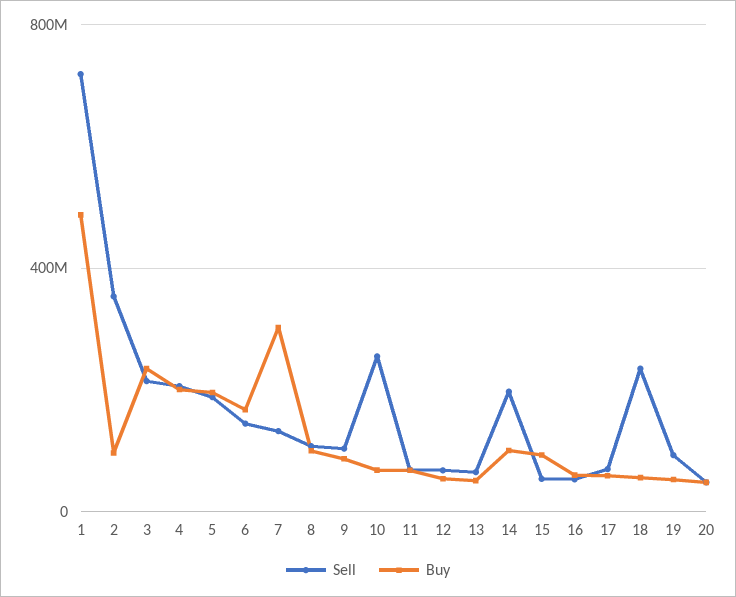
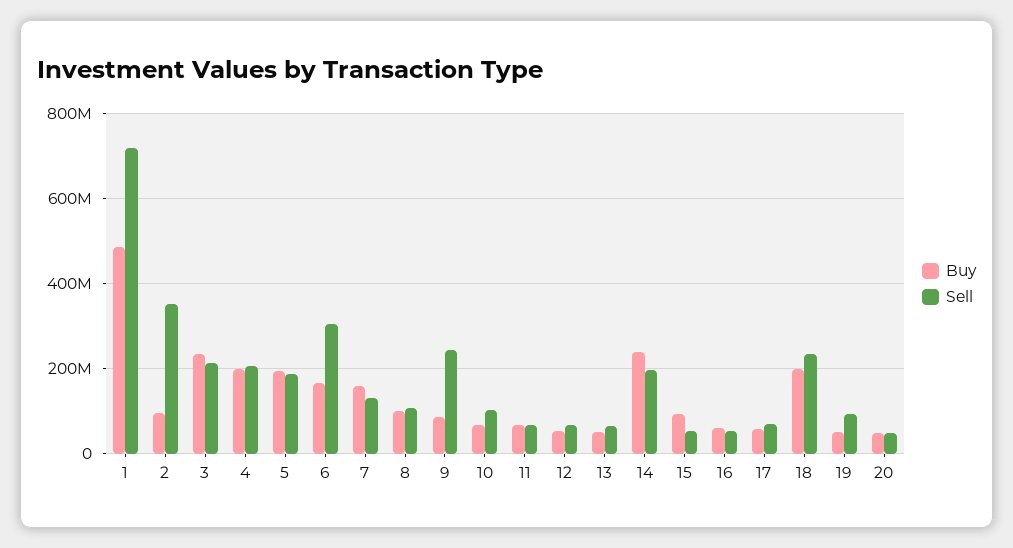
Sell, 6: 150000000 -> 300000000
Buy, 7: 300000000 -> 160000000
Sell, 9: 100000000 -> 240000000
Sell, 10: 250000000 -> 100000000
Buy, 14: 100000000 -> 240000000
Buy, 18: 50000000 -> 200000000

